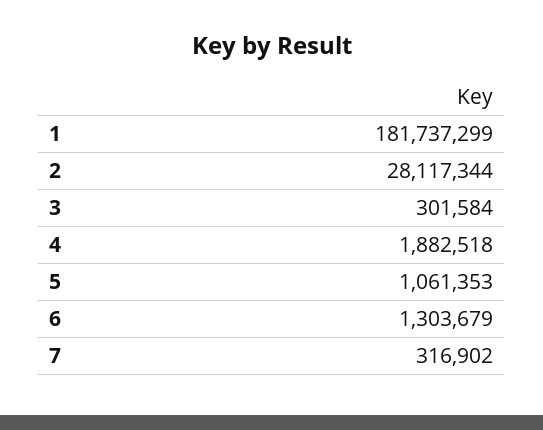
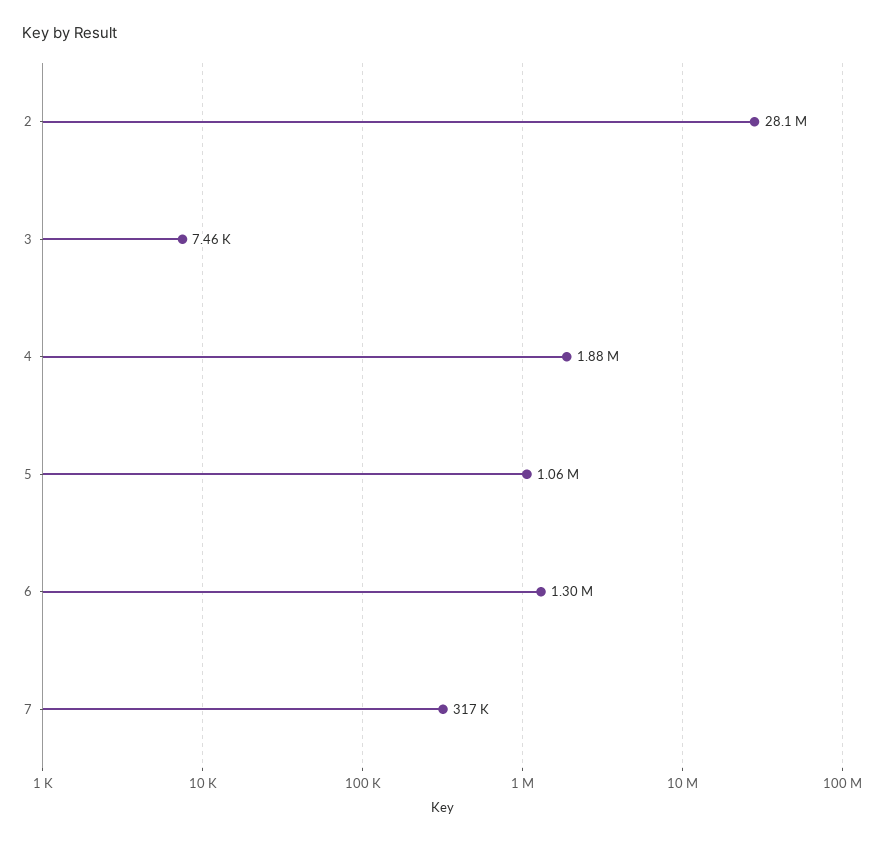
1: 181737299 -> none
3: 301584 -> 7460

